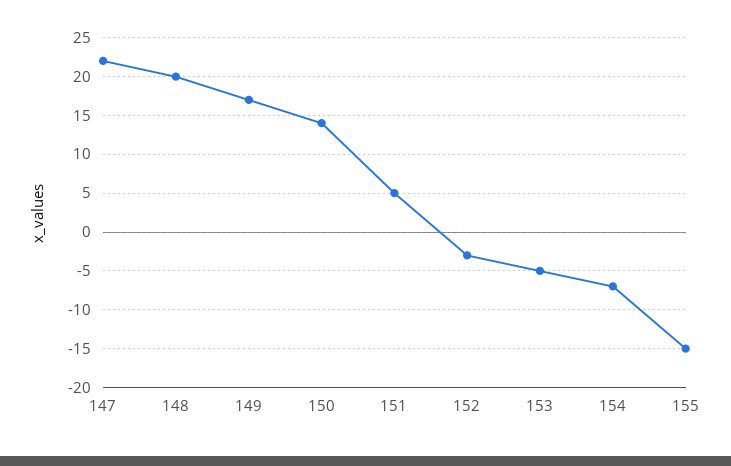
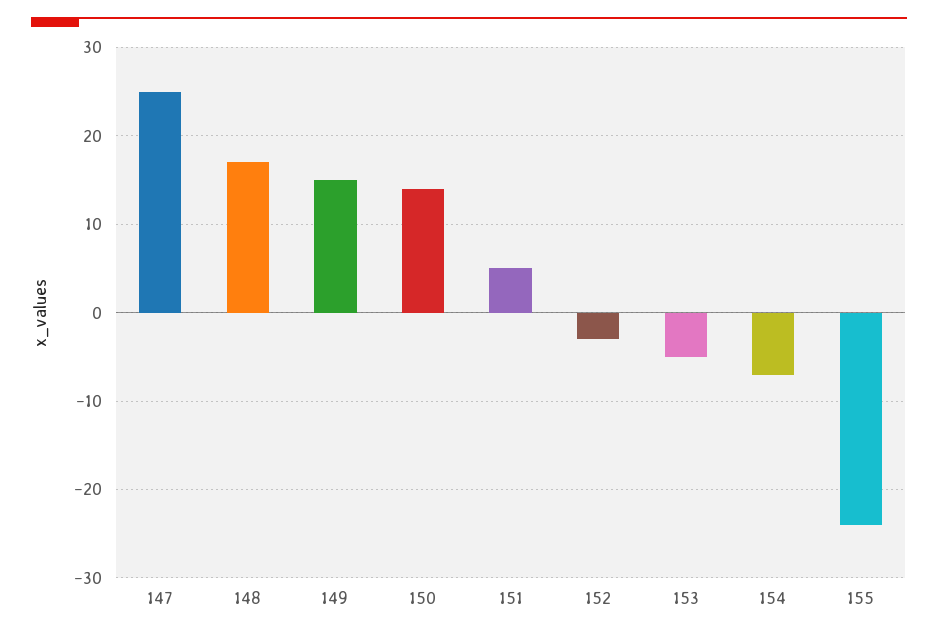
147: 22 -> 25
148: 20 -> 17
149: 17 -> 15
155: -15 -> -24

